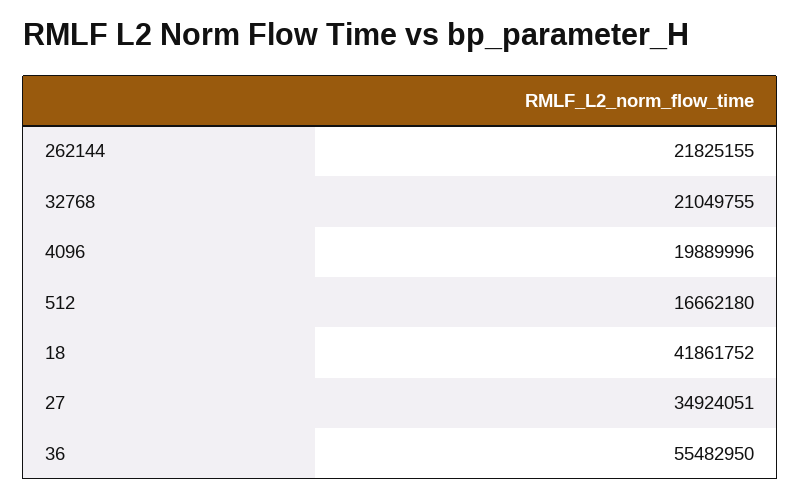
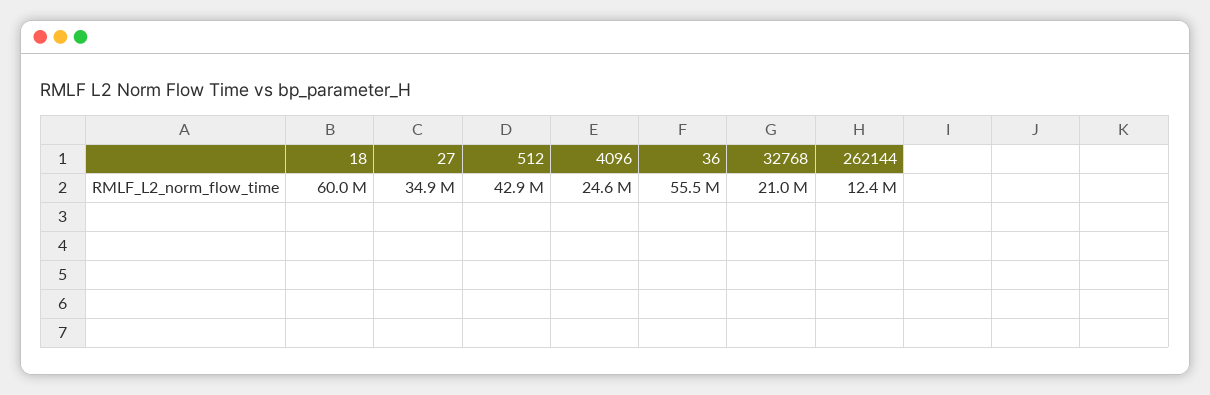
262144: 21825155 -> 12400000
4096: 19889996 -> 24600000
512: 16662180 -> 42900000
18: 41861752 -> 60000000

